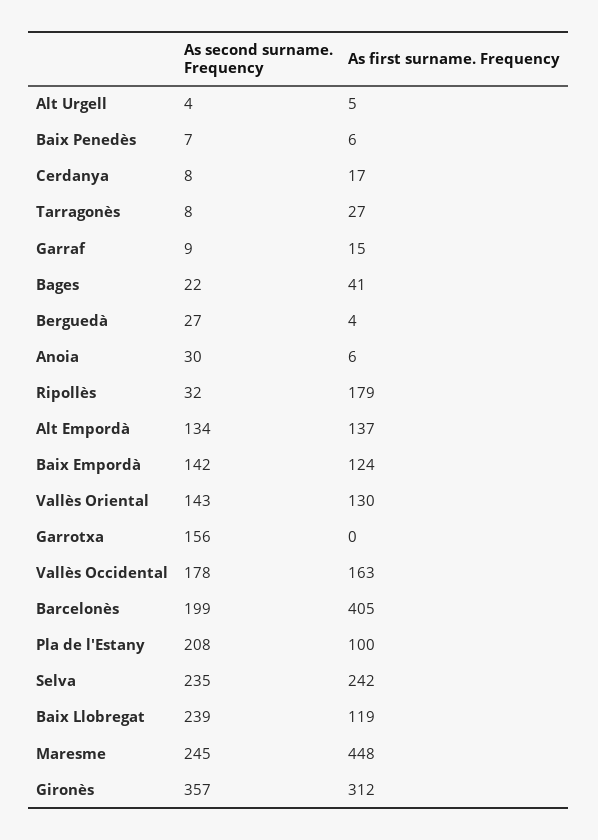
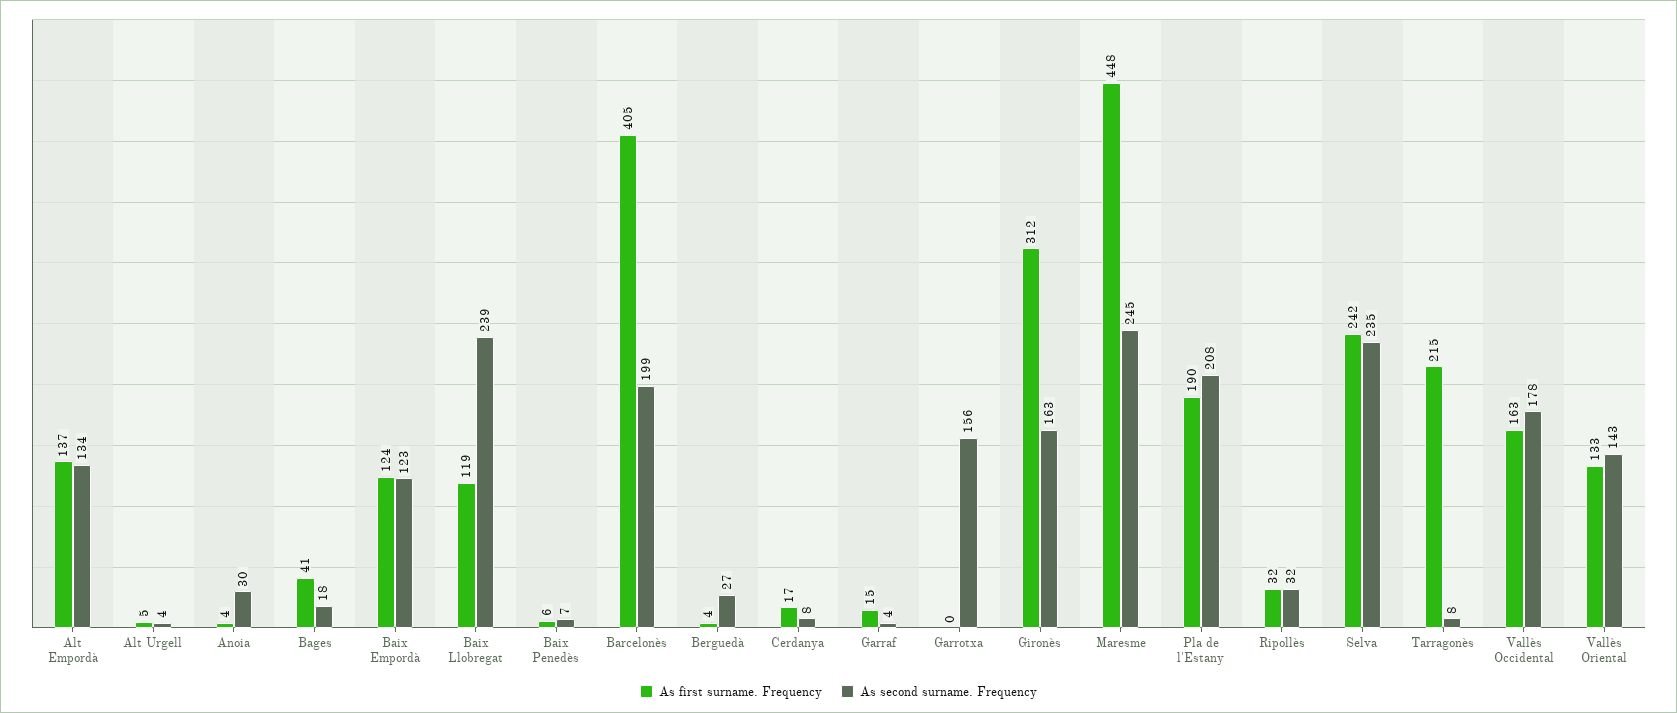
As first surname. Frequency, Tarragonès: 27 -> 215
As second surname. Frequency, Garraf: 9 -> 4
As second surname. Frequency, Bages: 22 -> 18
As first surname. Frequency, Anoia: 6 -> 4
As first surname. Frequency, Ripollès: 179 -> 32
As second surname. Frequency, Baix Empordà: 142 -> 123
As first surname. Frequency, Vallès Oriental: 130 -> 133
As first surname. Frequency, Pla de l'Estany: 100 -> 190
As second surname. Frequency, Gironès: 357 -> 163

